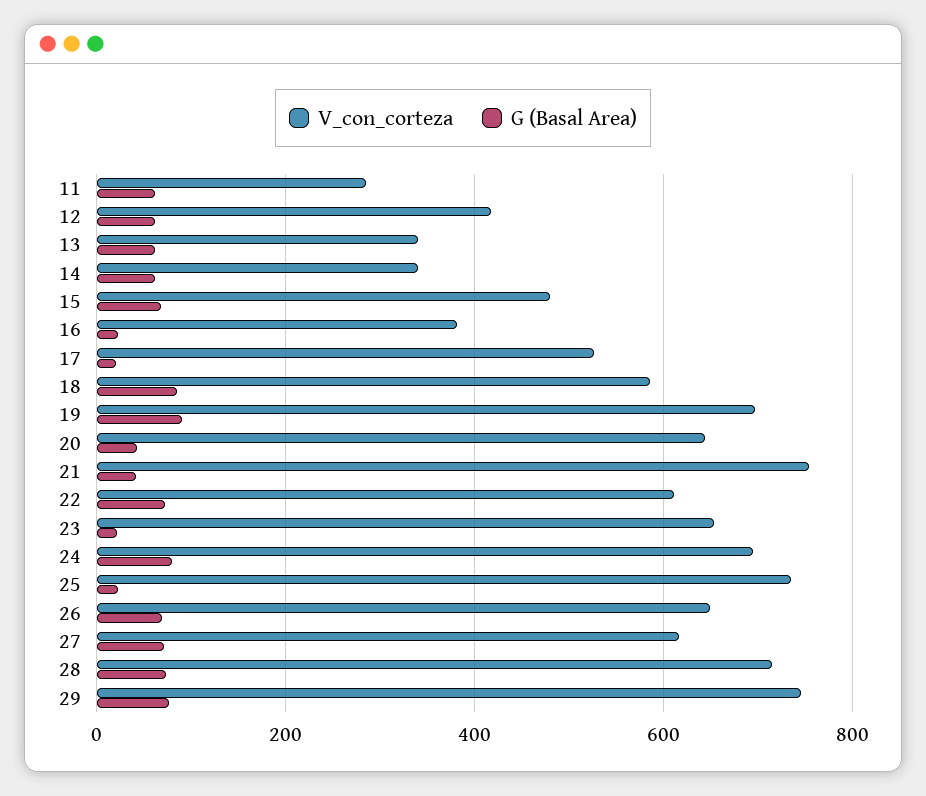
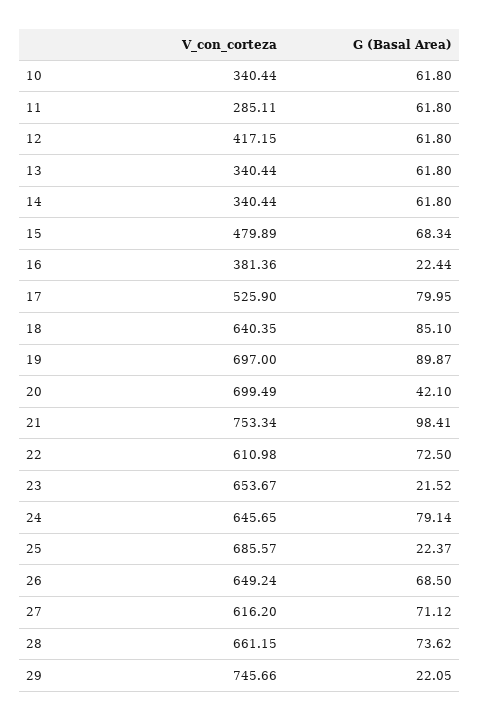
G (Basal Area), 17: 20 -> 79.95
V_con_corteza, 18: 580 -> 640.35
V_con_corteza, 20: 640 -> 699.49
G (Basal Area), 21: 40 -> 98.41
V_con_corteza, 24: 700 -> 645.65
V_con_corteza, 25: 740 -> 685.57
V_con_corteza, 28: 720 -> 661.15
G (Basal Area), 29: 80 -> 22.05
V_con_corteza, 10: none -> 340.44
G (Basal Area), 10: none -> 61.8

